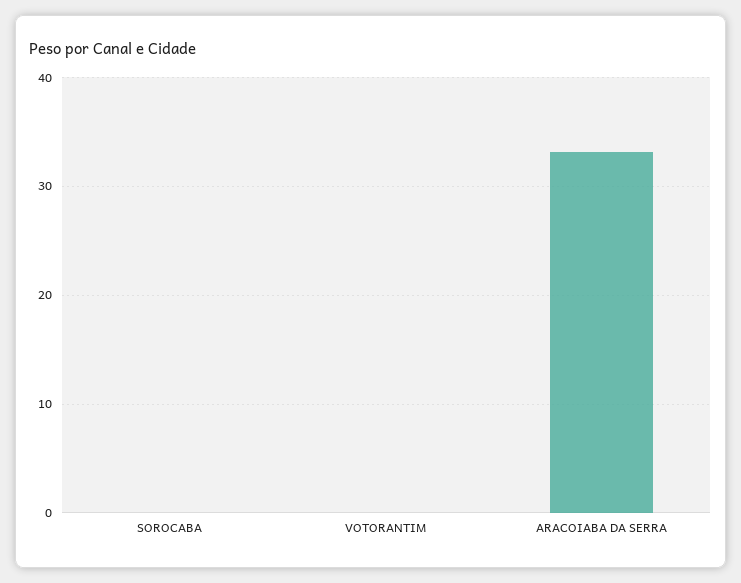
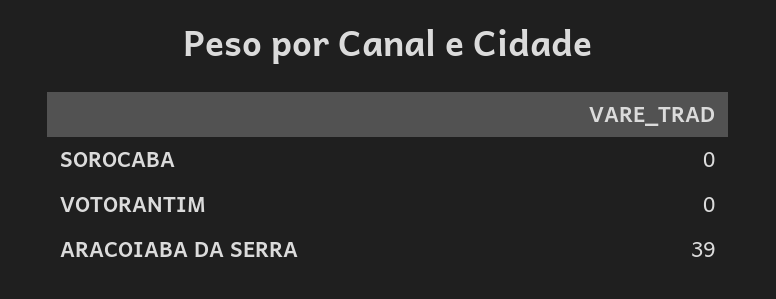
ARACOIABA DA SERRA: 33 -> 39

